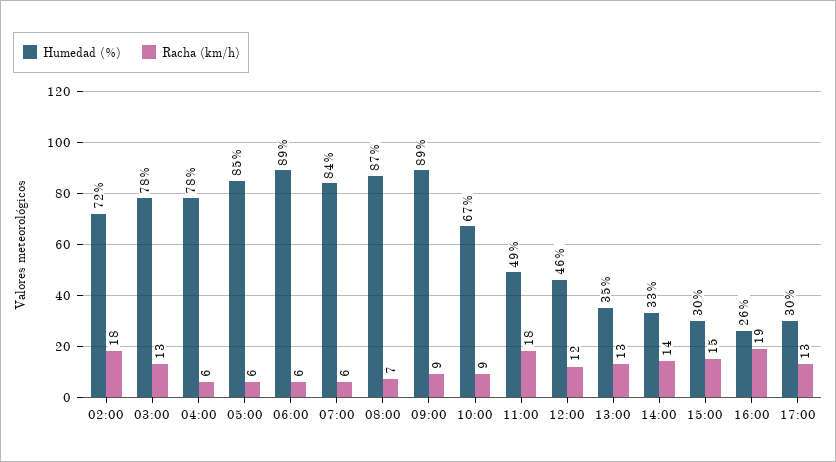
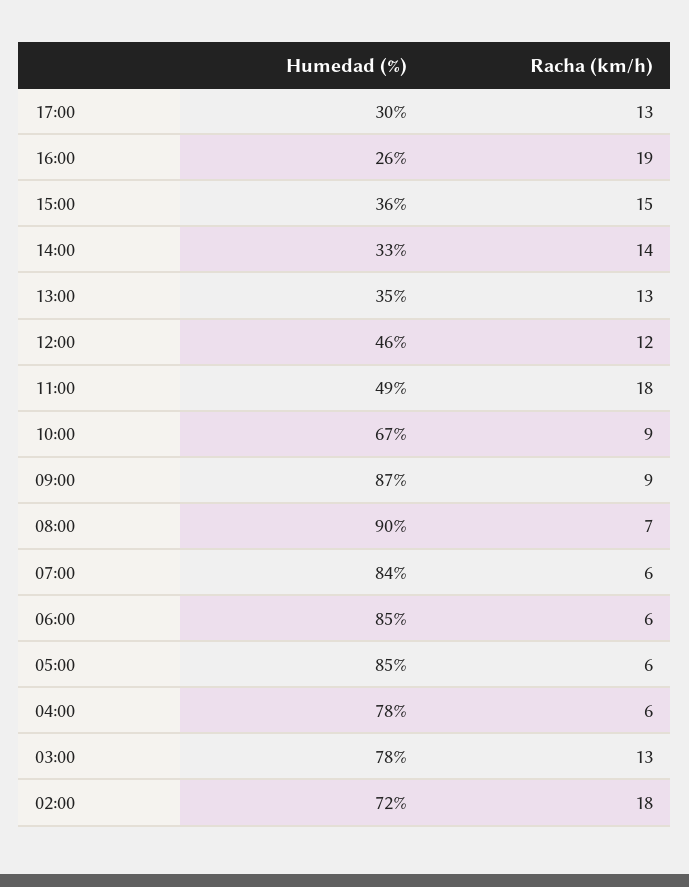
Humedad (%), 06:00: 89 -> 85
Humedad (%), 08:00: 87 -> 90
Humedad (%), 09:00: 89 -> 87
Humedad (%), 15:00: 30 -> 36

